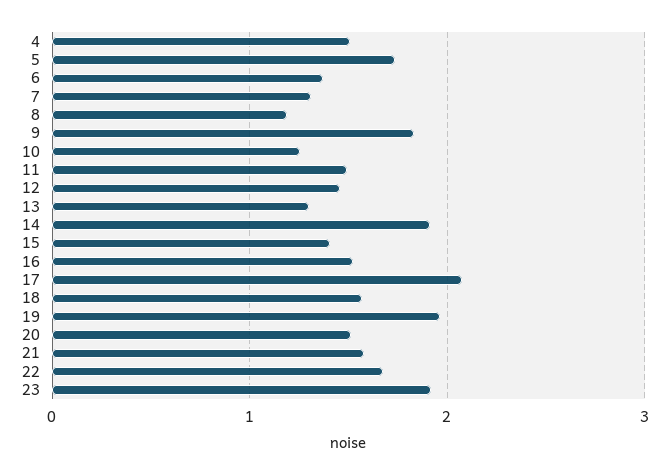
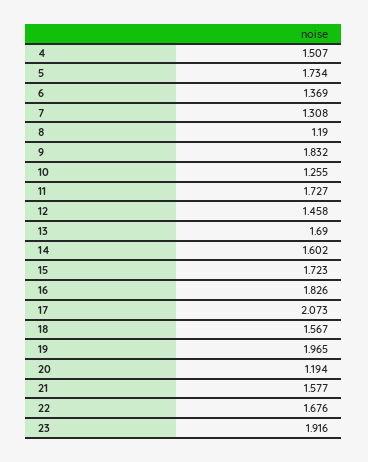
11: 1.5 -> 1.727
13: 1.3 -> 1.69
14: 1.9 -> 1.602
15: 1.4 -> 1.723
16: 1.5 -> 1.826
20: 1.5 -> 1.194

